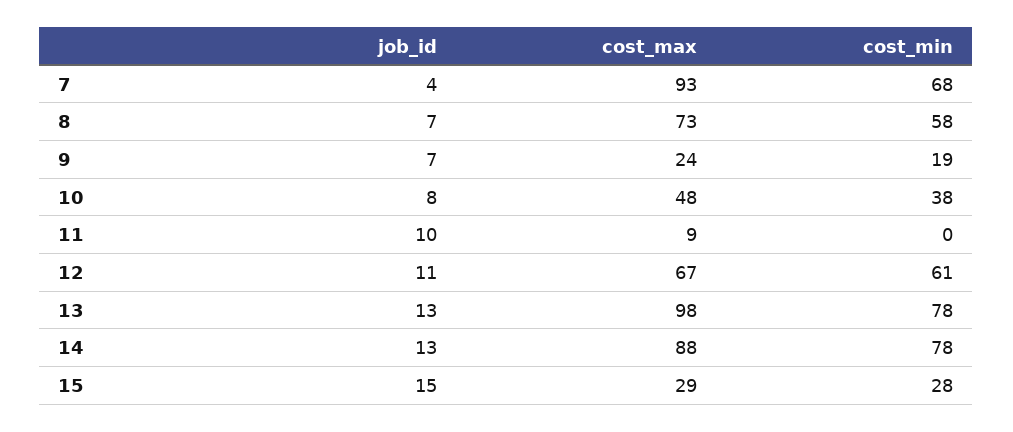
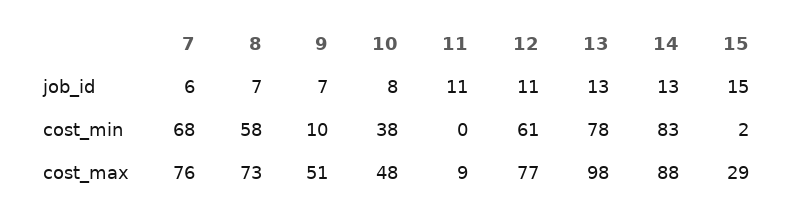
job_id, 7: 4 -> 6
cost_max, 7: 93 -> 76
cost_max, 9: 24 -> 51
cost_min, 9: 19 -> 10
job_id, 11: 10 -> 11
cost_max, 12: 67 -> 77
cost_min, 14: 78 -> 83
cost_min, 15: 28 -> 2

